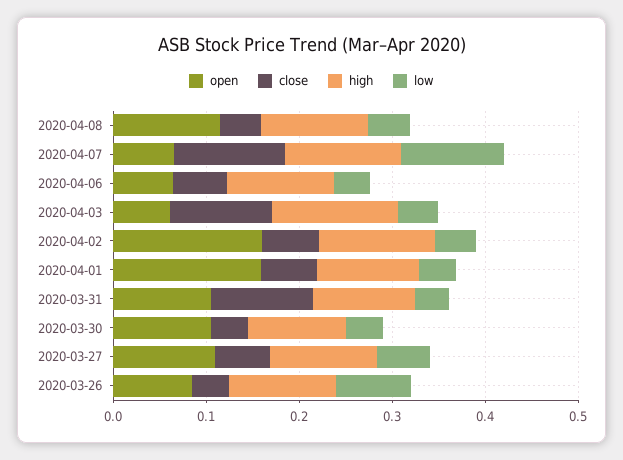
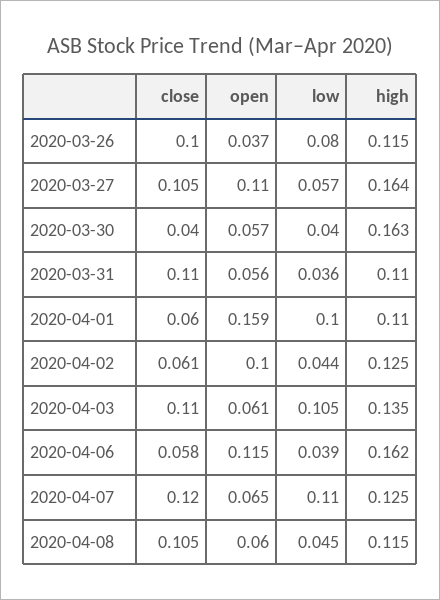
open, 2020-04-08: 0.12 -> 0.06
close, 2020-04-08: 0.04 -> 0.105
open, 2020-04-06: 0.06 -> 0.115
high, 2020-04-06: 0.12 -> 0.162
low, 2020-04-03: 0.04 -> 0.105
open, 2020-04-02: 0.16 -> 0.1
low, 2020-04-01: 0.04 -> 0.1
open, 2020-03-31: 0.1 -> 0.056
open, 2020-03-30: 0.1 -> 0.057
high, 2020-03-30: 0.1 -> 0.163
close, 2020-03-27: 0.06 -> 0.105
high, 2020-03-27: 0.12 -> 0.164
open, 2020-03-26: 0.08 -> 0.037
close, 2020-03-26: 0.04 -> 0.1

